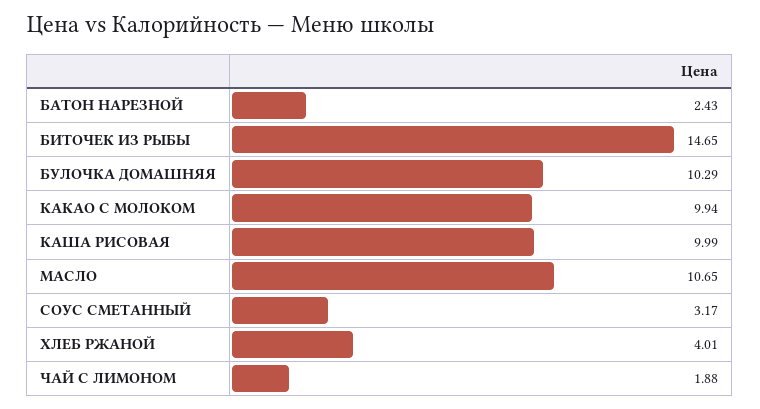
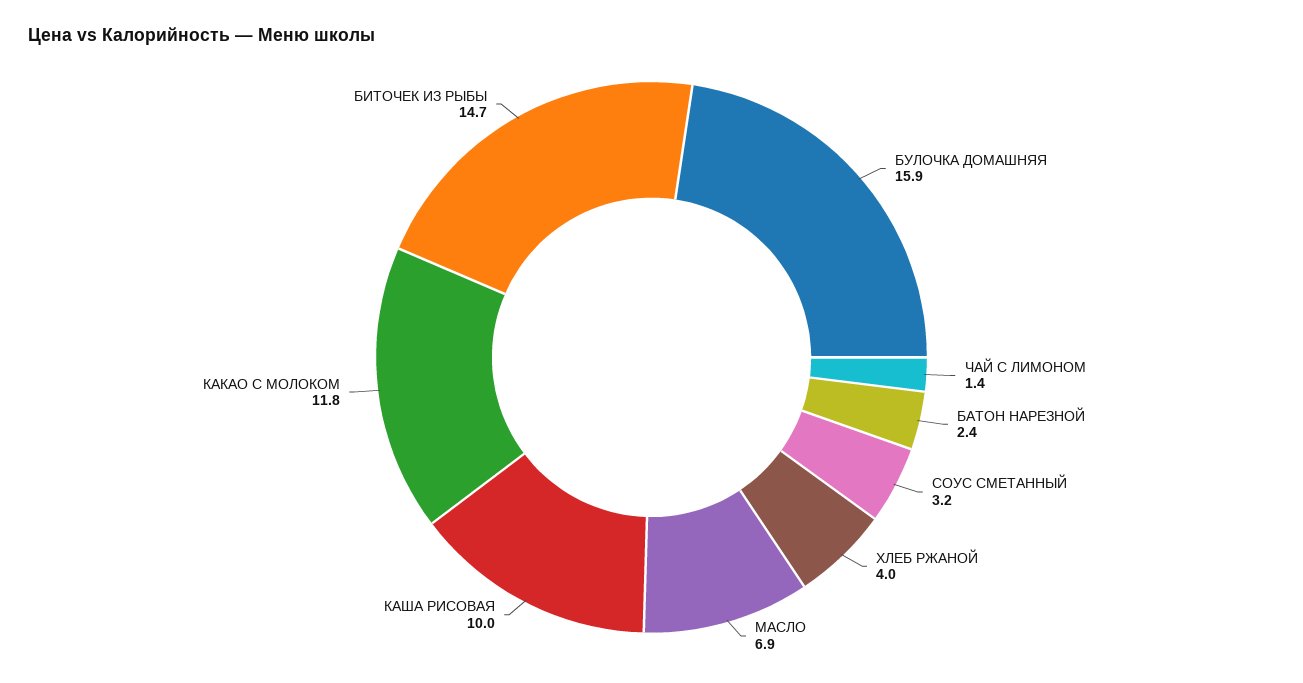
БУЛОЧКА ДОМАШНЯЯ: 10.29 -> 15.9
КАКАО С МОЛОКОМ: 9.94 -> 11.8
МАСЛО: 10.65 -> 6.9
ЧАЙ С ЛИМОНОМ: 1.88 -> 1.4

